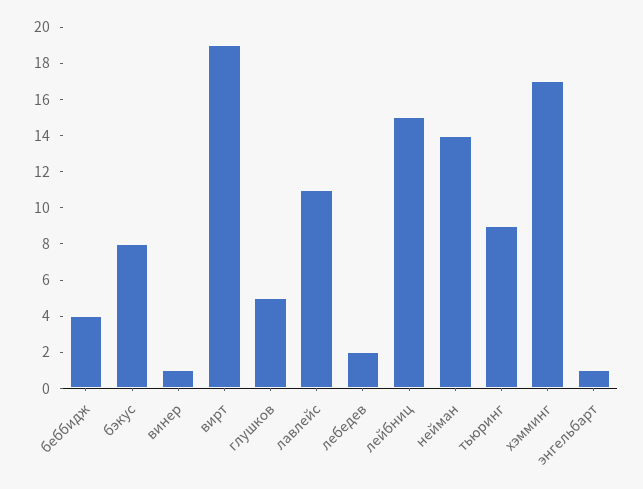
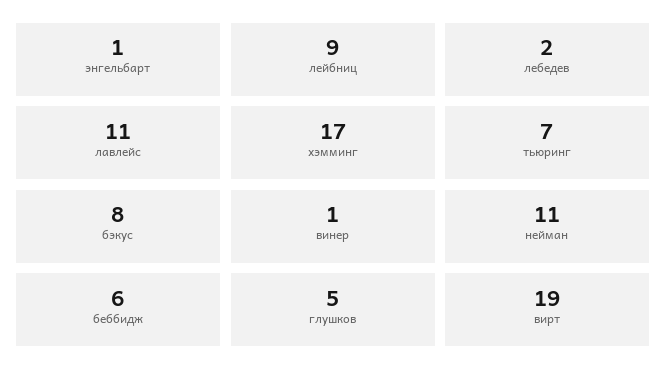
беббидж: 4 -> 6
лейбниц: 15 -> 9
нейман: 14 -> 11
тьюринг: 9 -> 7

